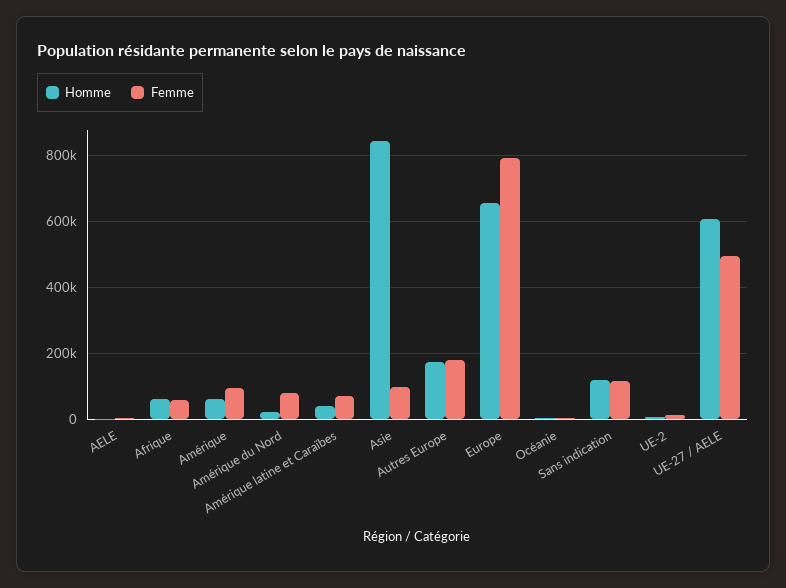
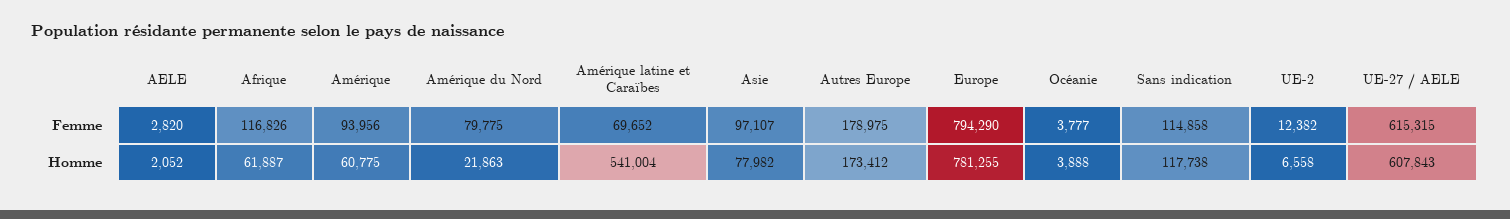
Femme, Afrique: 60000 -> 116826
Homme, Amérique latine et Caraïbes: 40000 -> 541004
Homme, Asie: 840000 -> 77982
Homme, Europe: 660000 -> 781255
Femme, UE-27 / AELE: 500000 -> 615315

